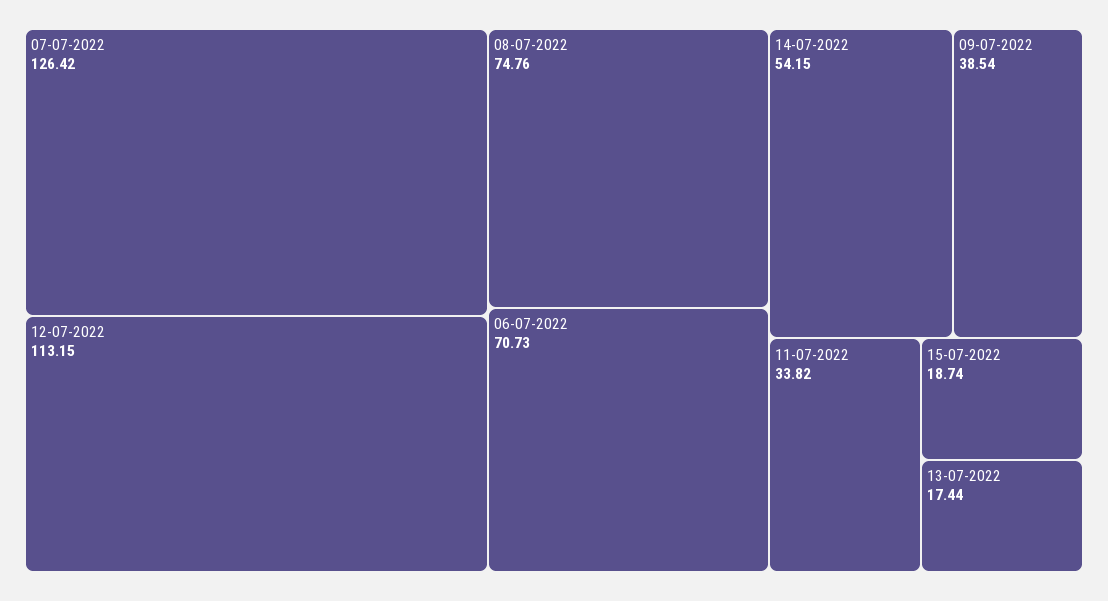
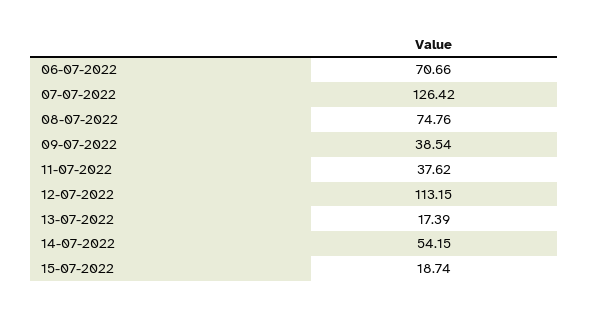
06-07-2022: 70.73 -> 70.66
11-07-2022: 33.82 -> 37.62
13-07-2022: 17.44 -> 17.39

